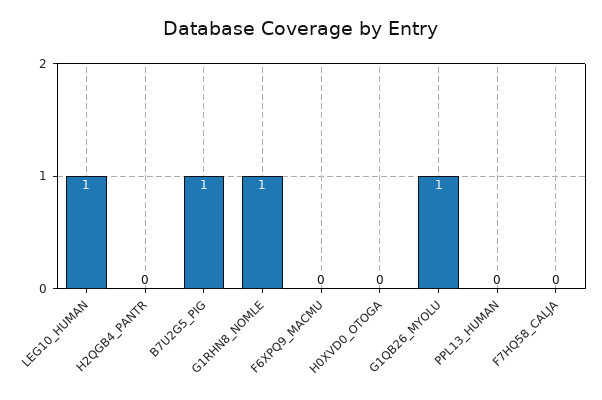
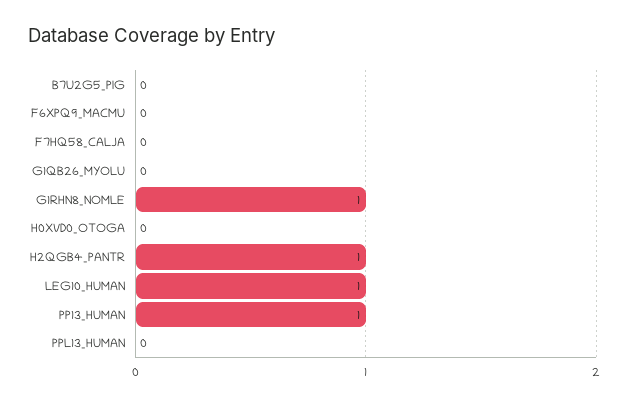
H2QGB4_PANTR: 0 -> 1
B7U2G5_PIG: 1 -> 0
G1QB26_MYOLU: 1 -> 0
PP13_HUMAN: none -> 1

